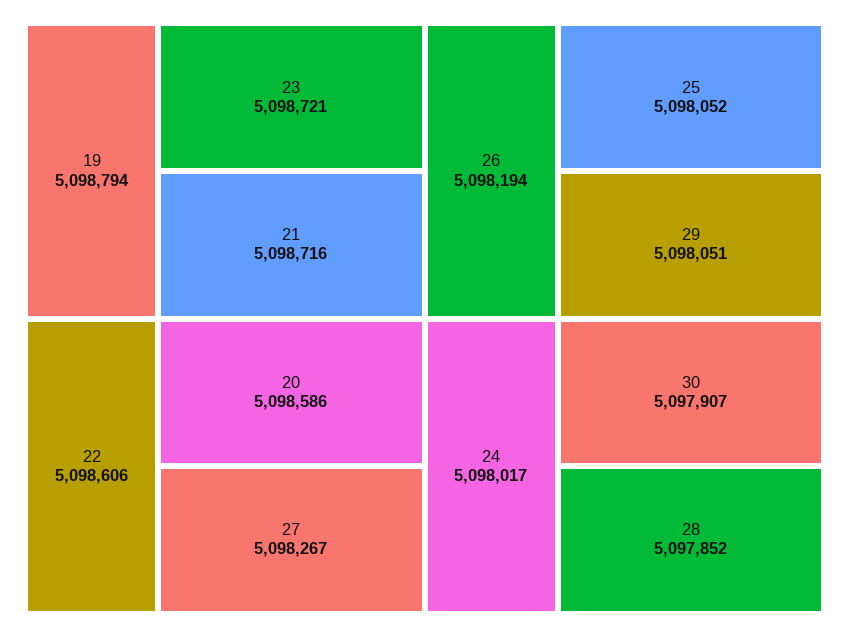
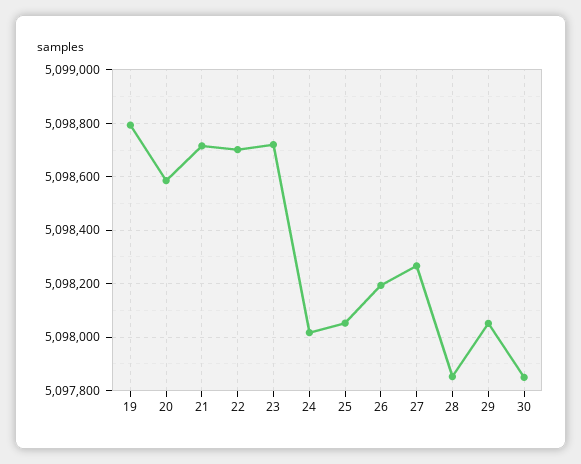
22: 5098606 -> 5098700
30: 5097907 -> 5097850

